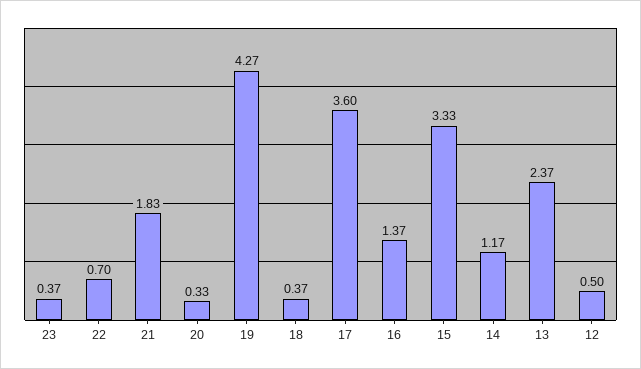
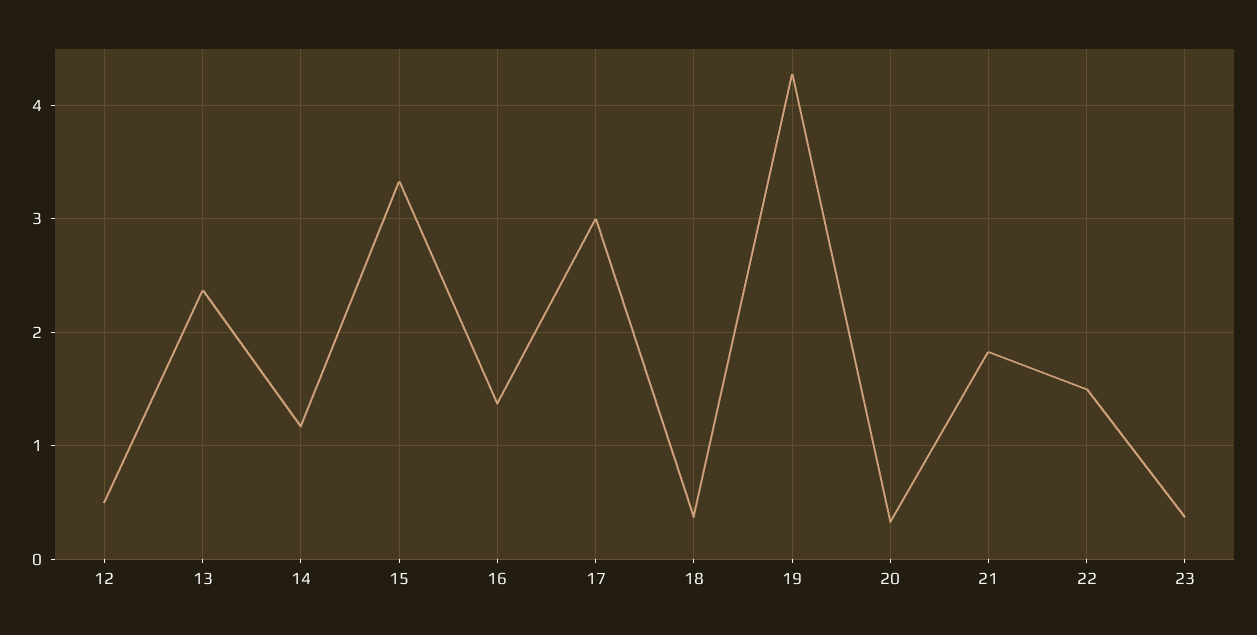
22: 0.7 -> 1.5
17: 3.6 -> 3

